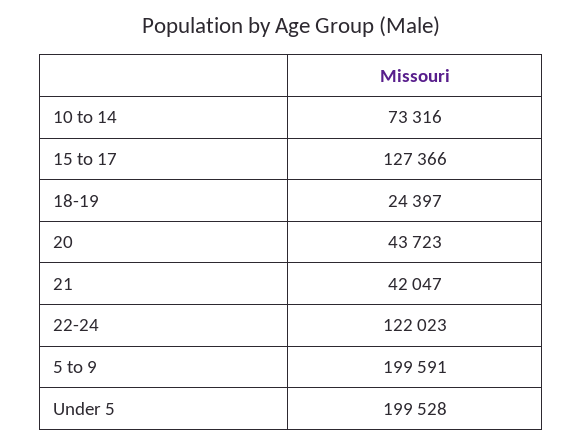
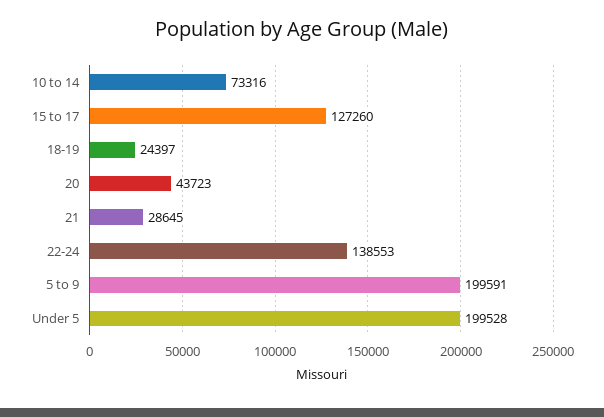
15 to 17: 127366 -> 127260
21: 42047 -> 28645
22-24: 122023 -> 138553

